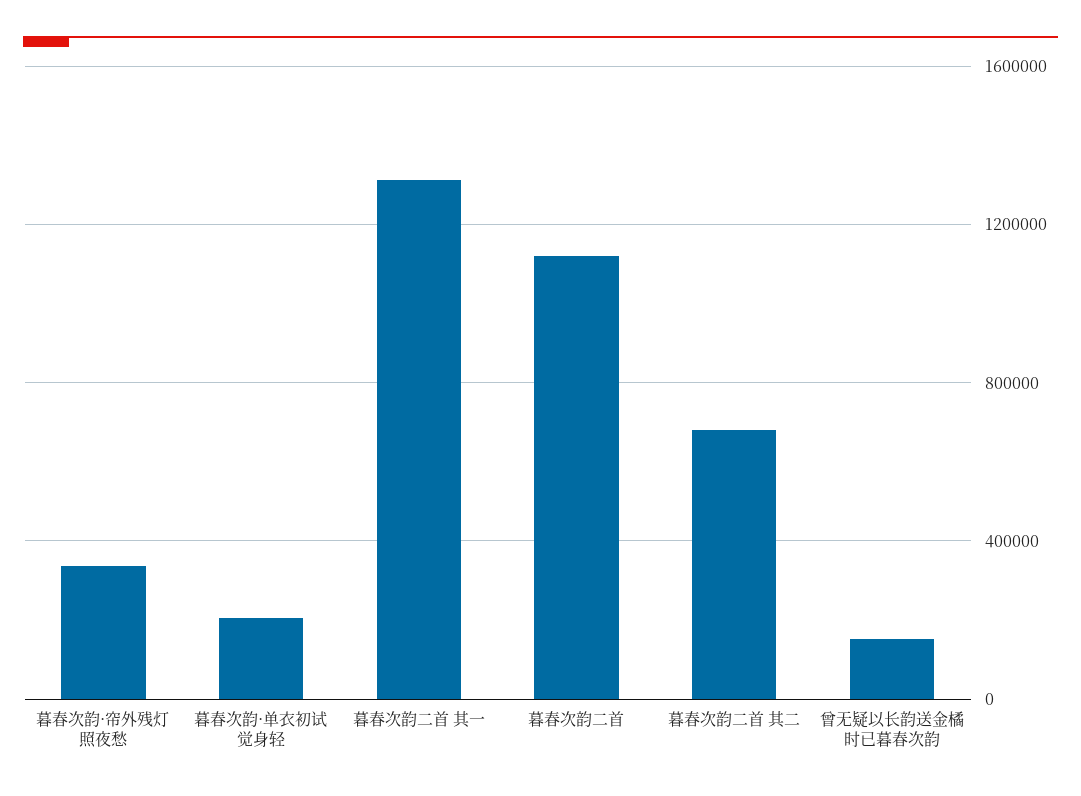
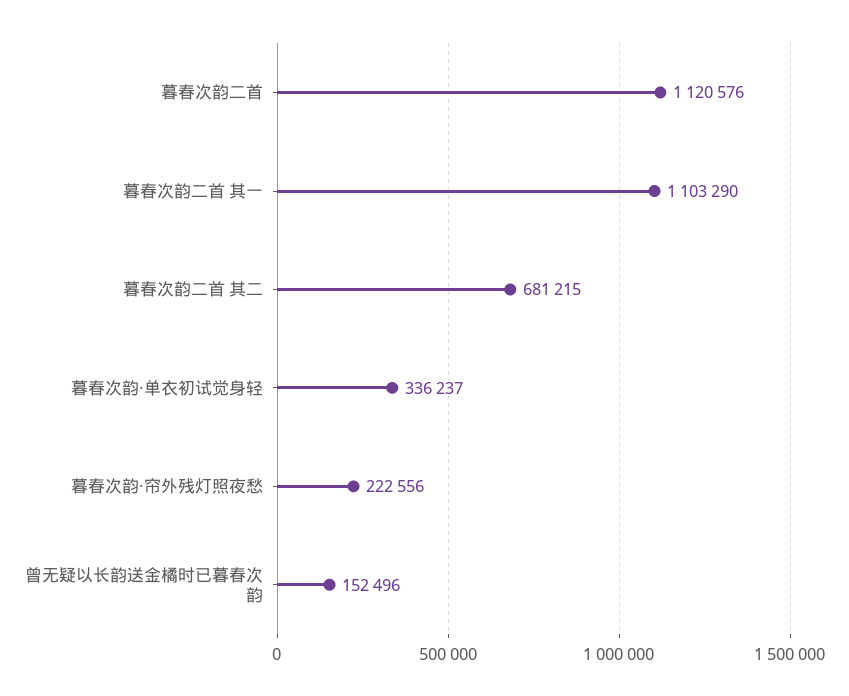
暮春次韵·帘外残灯照夜愁: 350000 -> 222556
暮春次韵·单衣初试觉身轻: 200000 -> 336237
暮春次韵二首 其一: 1300000 -> 1103290

